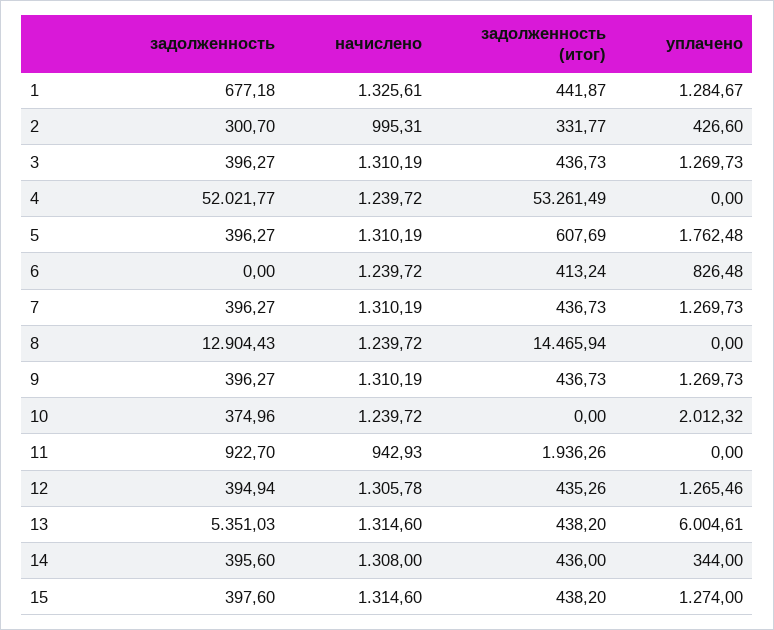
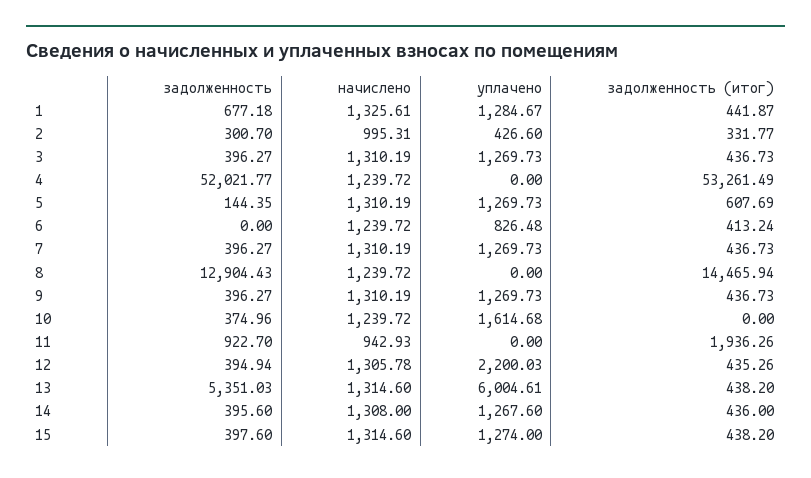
задолженность, 5: 396.27 -> 144.35
уплачено, 5: 1762.48 -> 1269.73
уплачено, 10: 2012.32 -> 1614.68
уплачено, 12: 1265.46 -> 2200.03
уплачено, 14: 344 -> 1267.6

